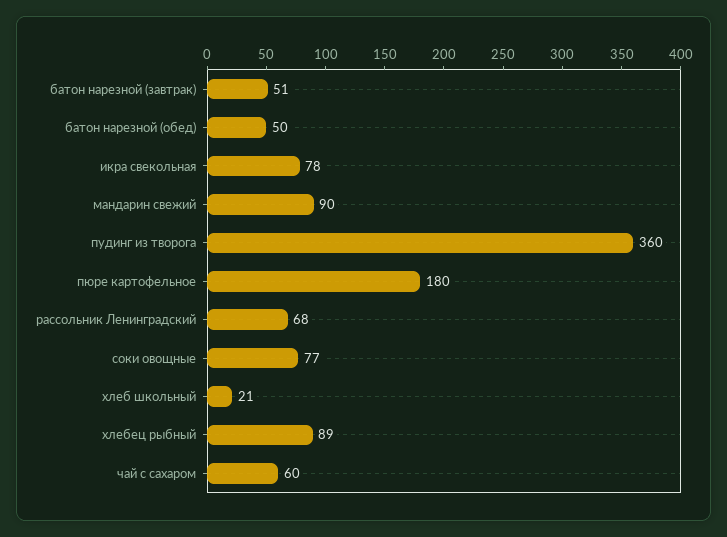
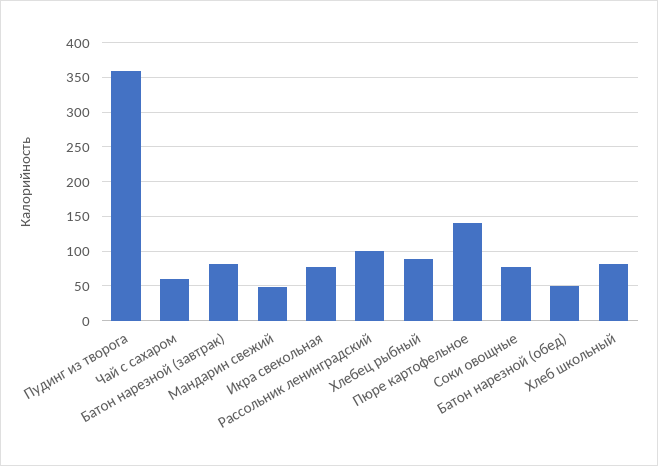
батон нарезной (завтрак): 51 -> 80
мандарин свежий: 90 -> 50
пюре картофельное: 180 -> 140
рассольник Ленинградский: 68 -> 100
хлеб школьный: 21 -> 80

